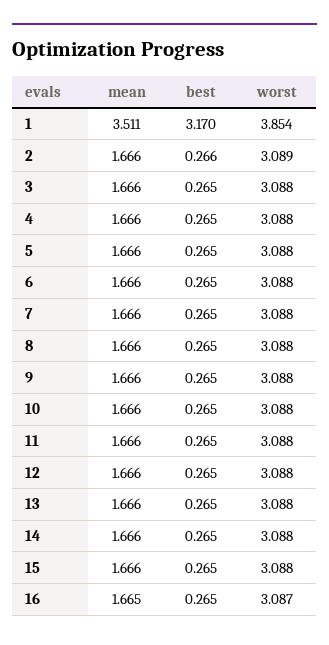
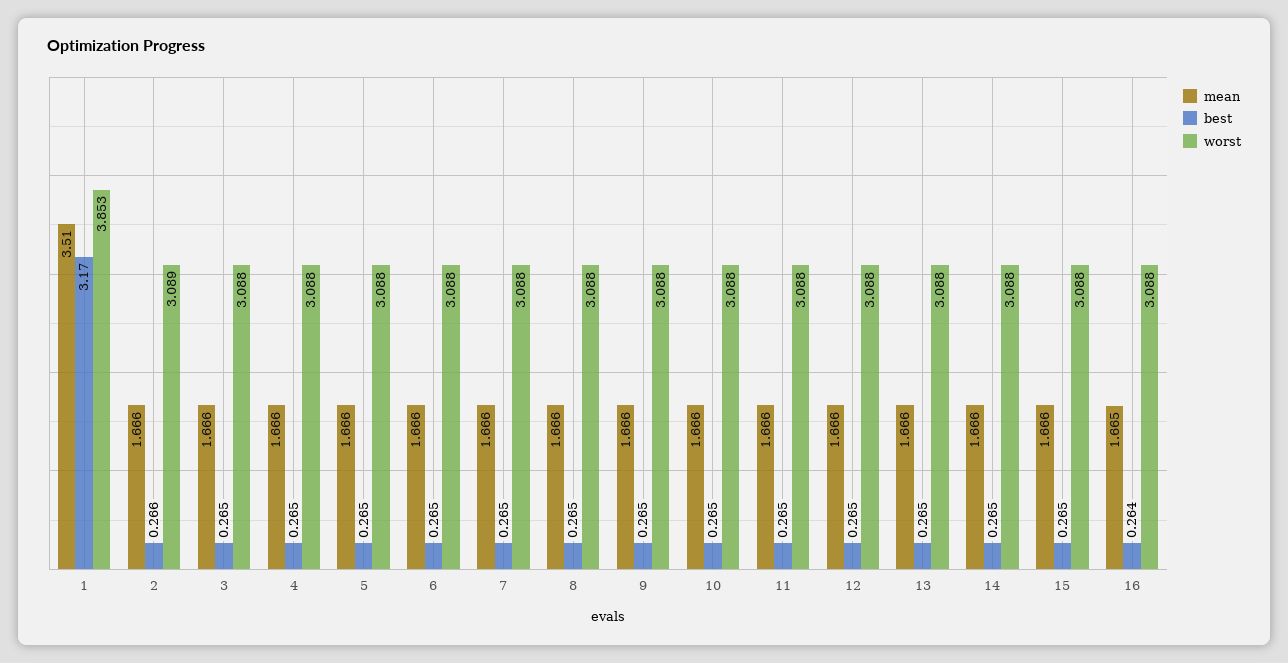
mean, 1: 3.511 -> 3.51
worst, 1: 3.854 -> 3.853
best, 16: 0.265 -> 0.264
worst, 16: 3.087 -> 3.088

